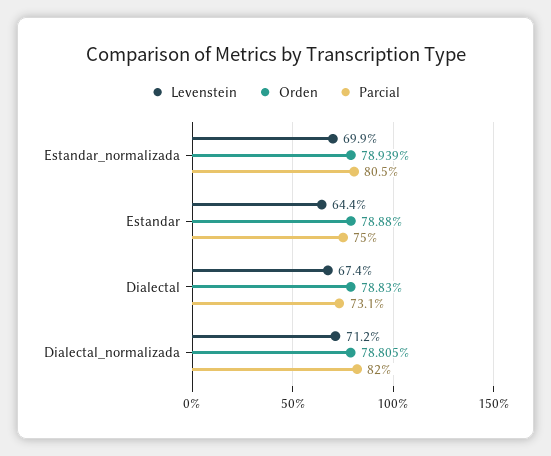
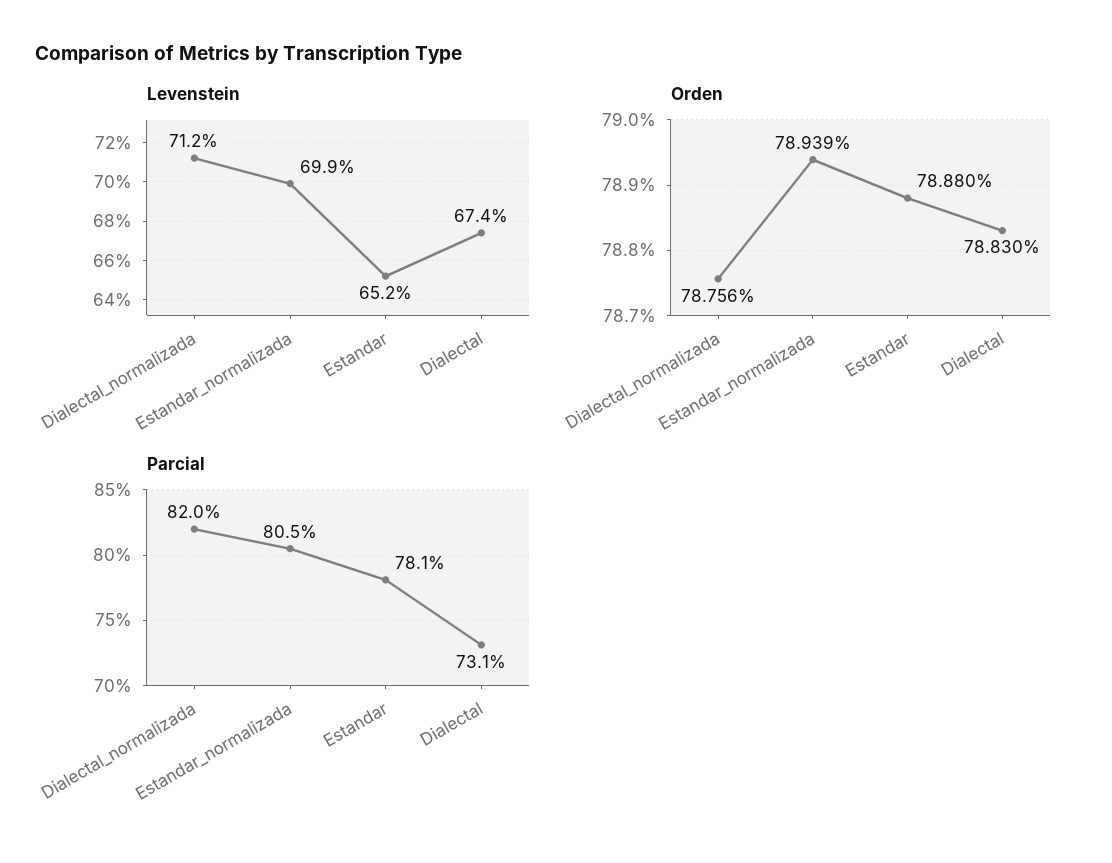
Levenstein, Estandar: 64.4 -> 65.2
Parcial, Estandar: 75 -> 78.1
Orden, Dialectal_normalizada: 78.805 -> 78.756

